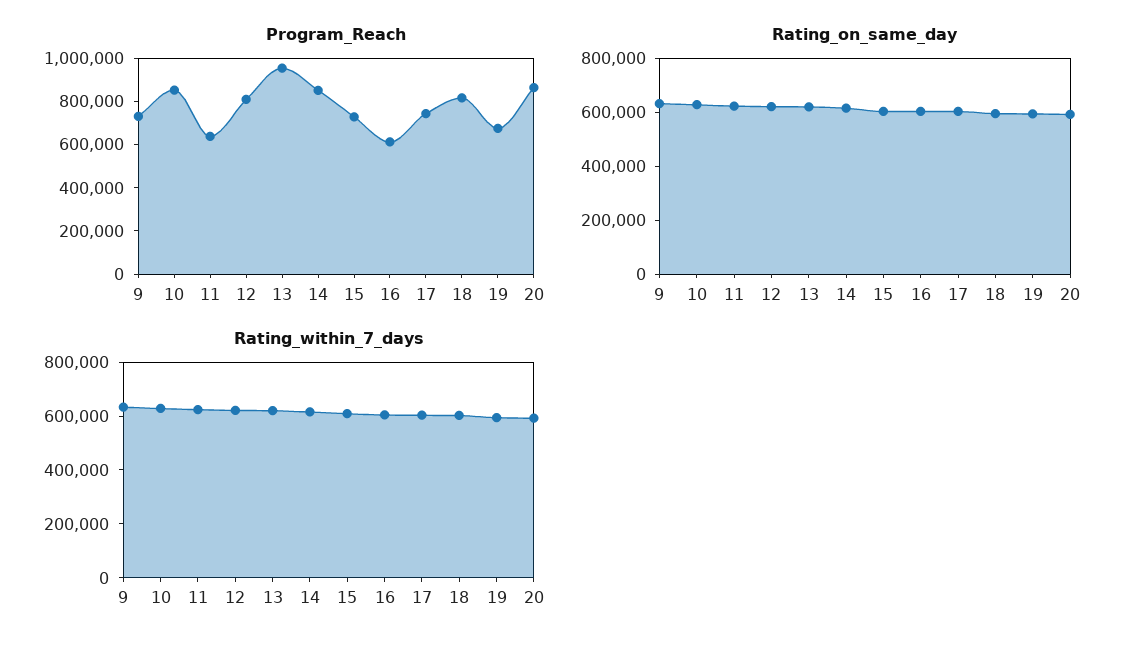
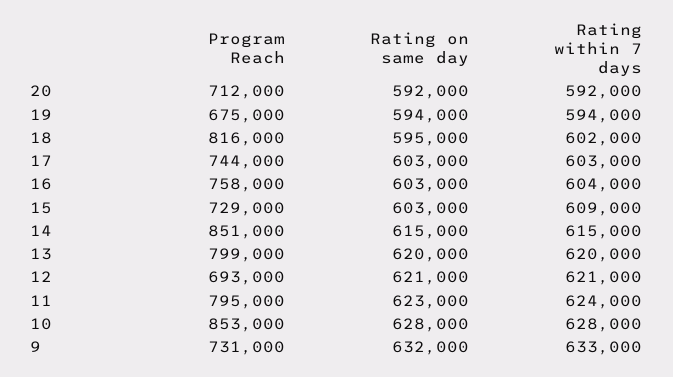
Program_Reach, 11: 650000 -> 795000
Program_Reach, 12: 800000 -> 693000
Program_Reach, 13: 950000 -> 799000
Program_Reach, 16: 600000 -> 758000
Program_Reach, 20: 850000 -> 712000

